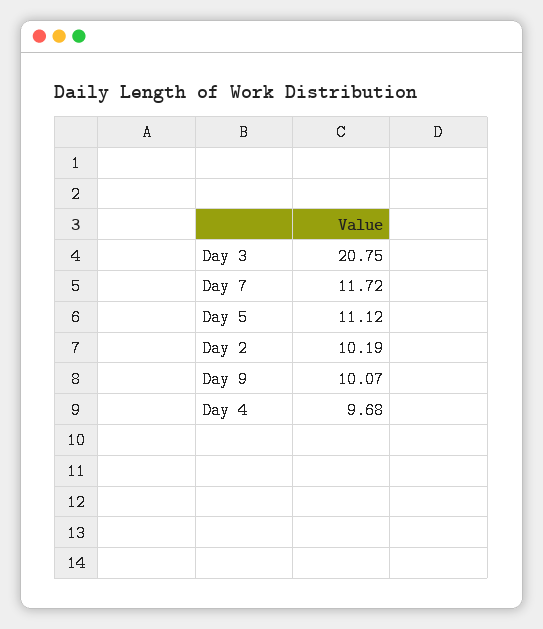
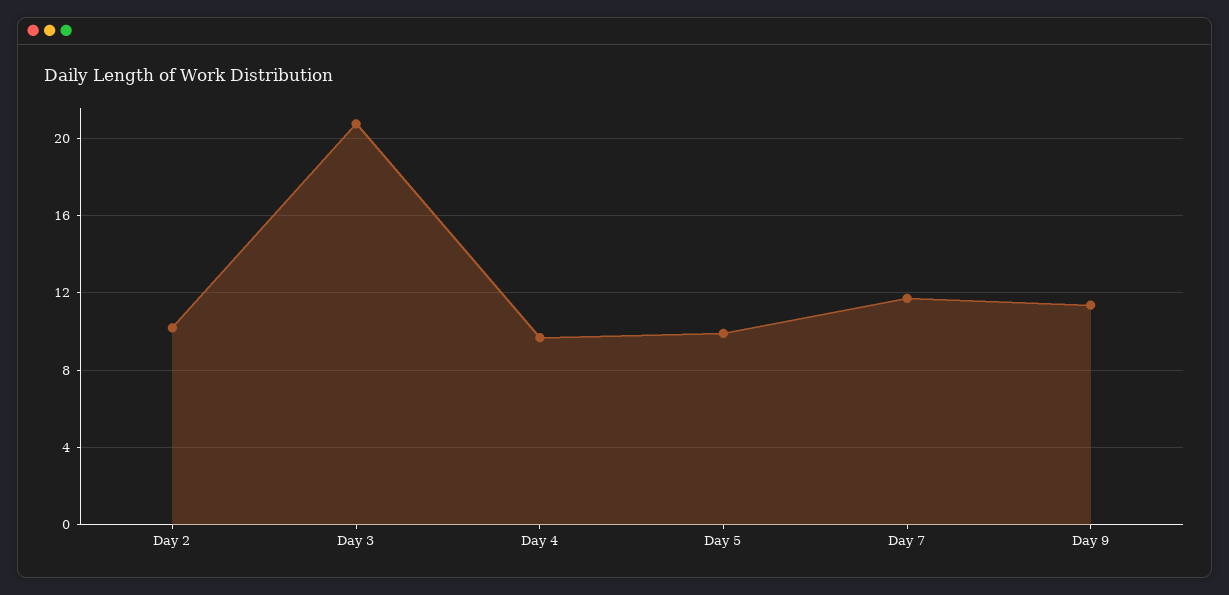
Day 5: 11.12 -> 10
Day 9: 10.07 -> 11.5

